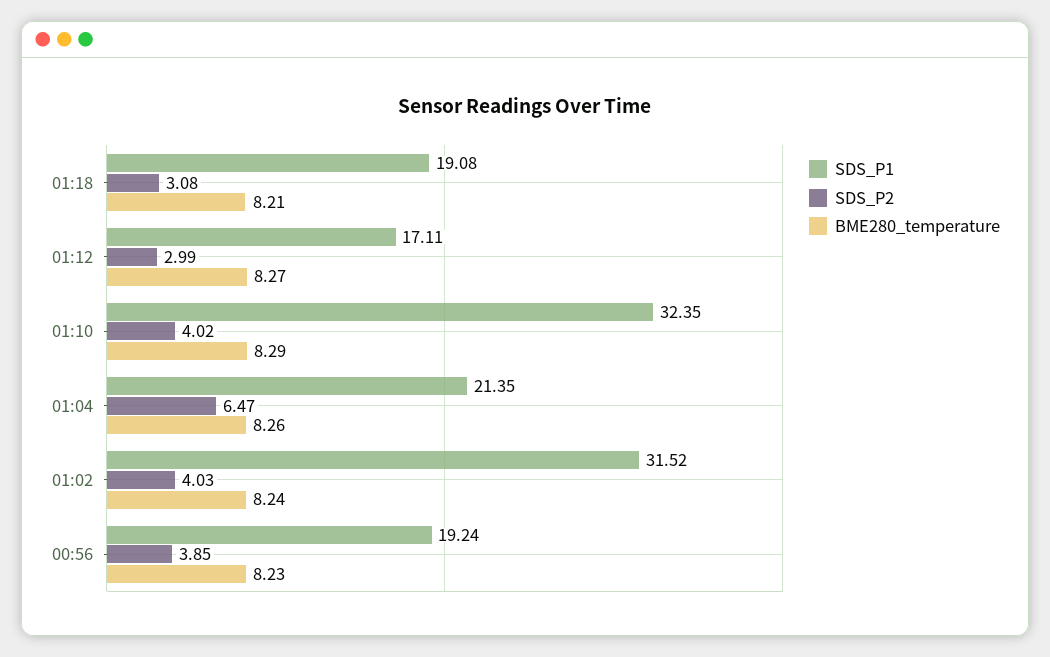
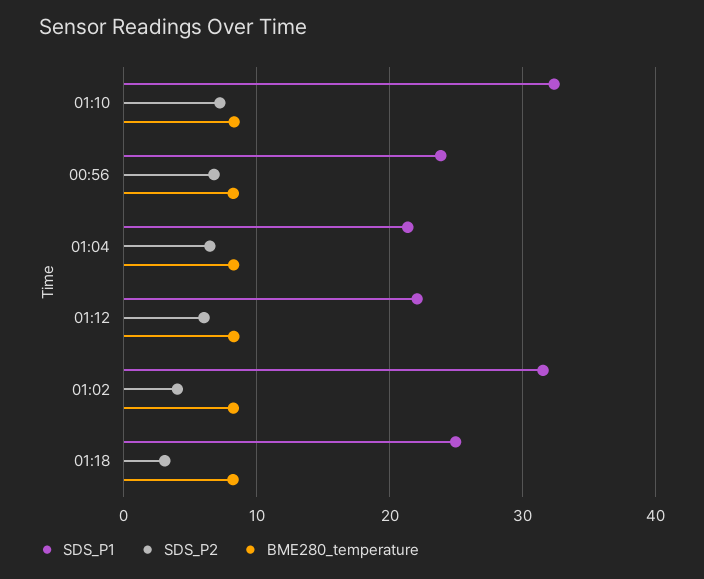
SDS_P1, 01:18: 19.08 -> 25
SDS_P1, 01:12: 17.11 -> 22
SDS_P2, 01:12: 2.99 -> 6
SDS_P2, 01:10: 4.02 -> 7
SDS_P1, 00:56: 19.24 -> 24
SDS_P2, 00:56: 3.85 -> 7

